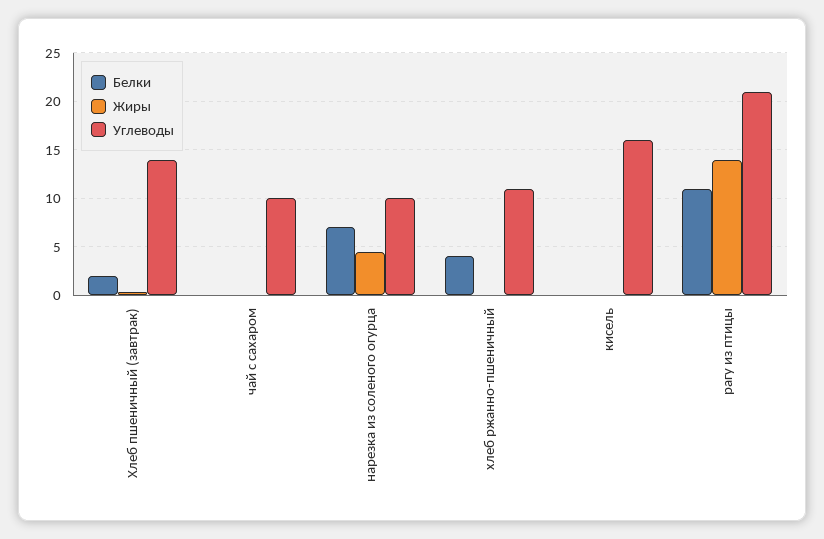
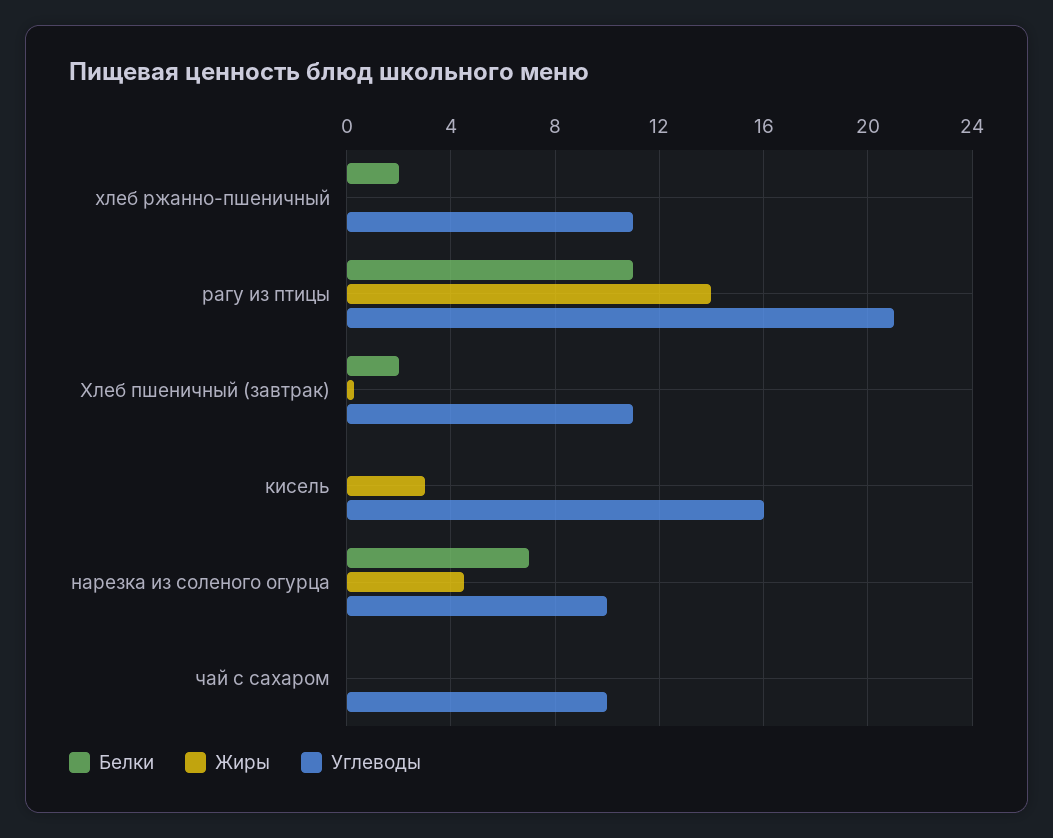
Углеводы, Хлеб пшеничный (завтрак): 14 -> 11
Белки, хлеб ржанно-пшеничный: 4 -> 2
Жиры, кисель: 0 -> 3

